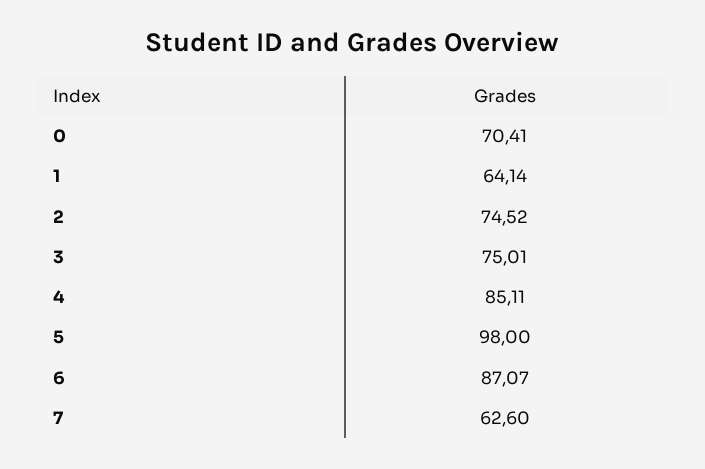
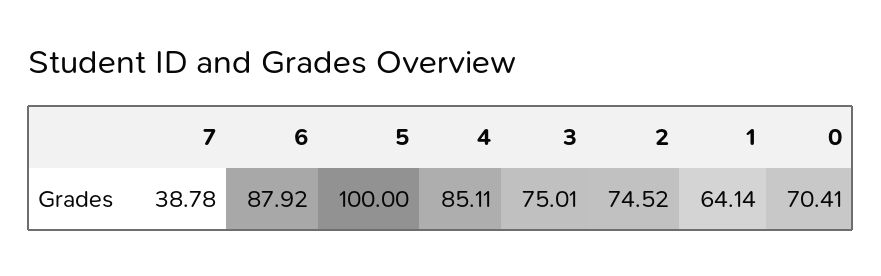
5: 98 -> 100
6: 87.07 -> 87.92
7: 62.6 -> 38.78

